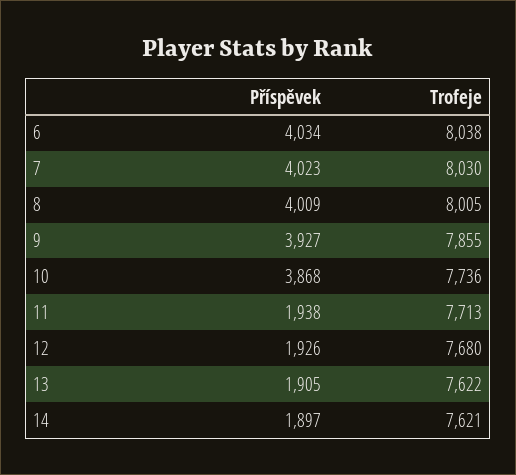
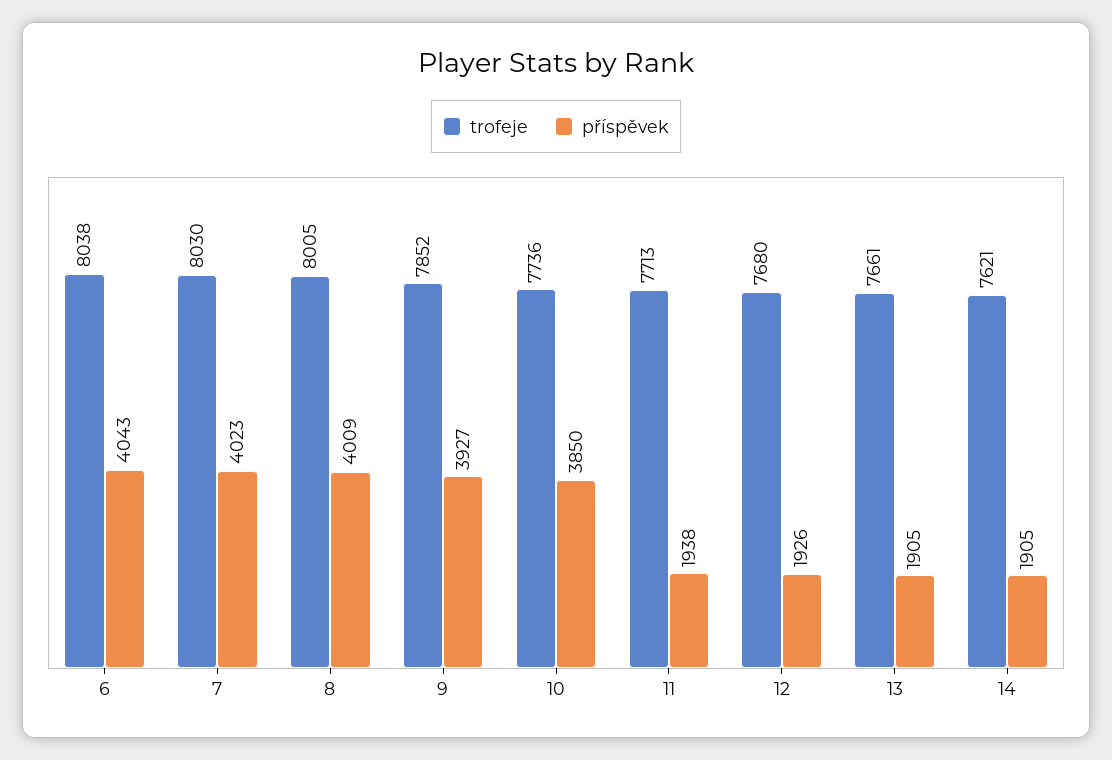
Příspěvek, 6: 4034 -> 4043
Trofeje, 9: 7855 -> 7852
Příspěvek, 10: 3868 -> 3850
Trofeje, 13: 7622 -> 7661
Příspěvek, 14: 1897 -> 1905

